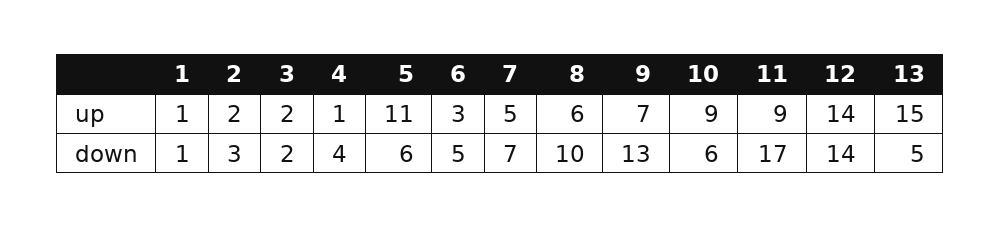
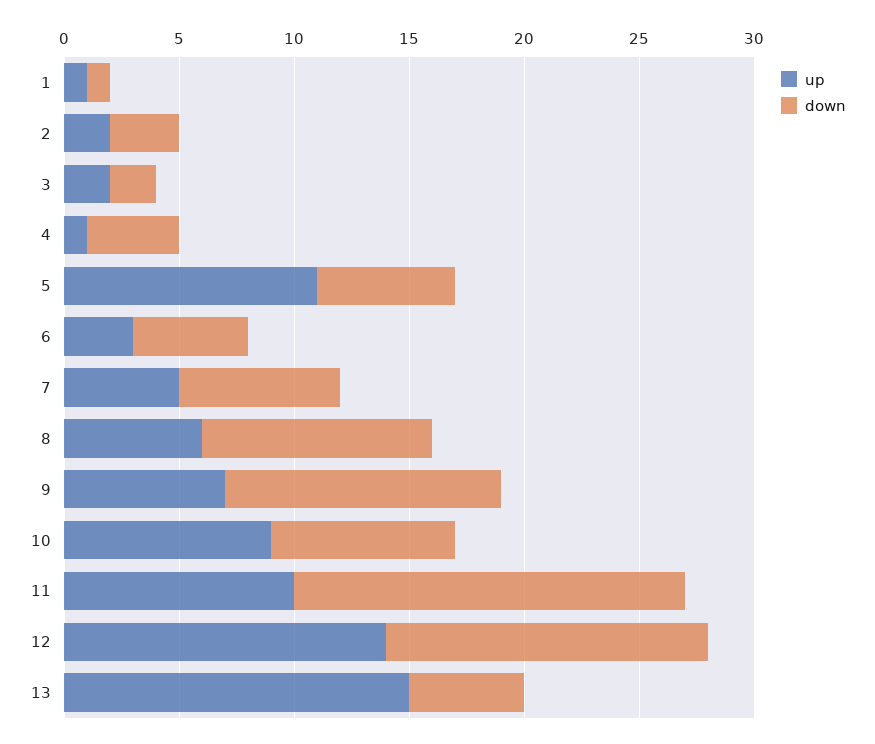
up, 11: 9 -> 10
down, 9: 13 -> 12
down, 10: 6 -> 8

